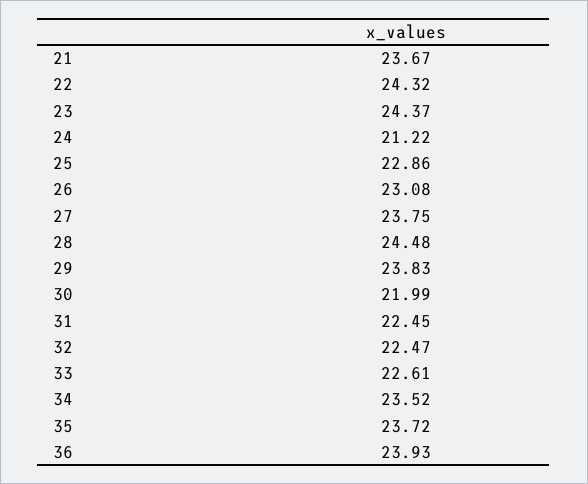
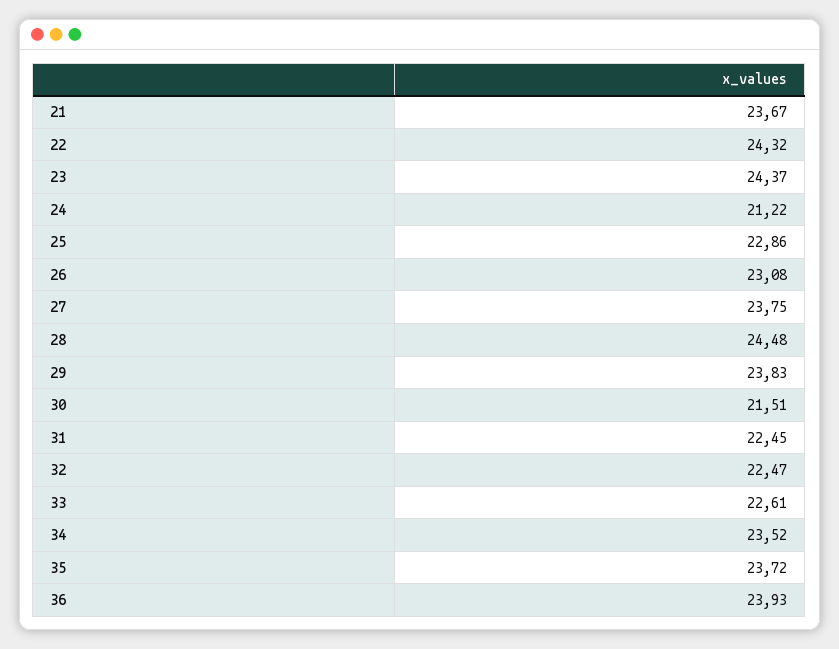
30: 21.99 -> 21.51

